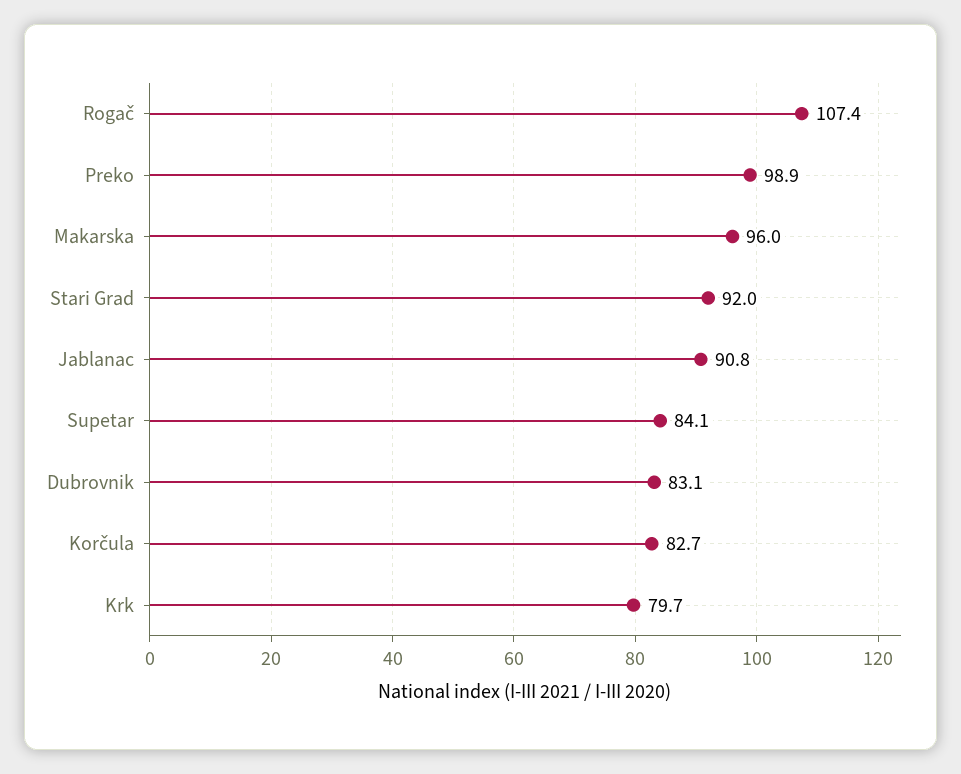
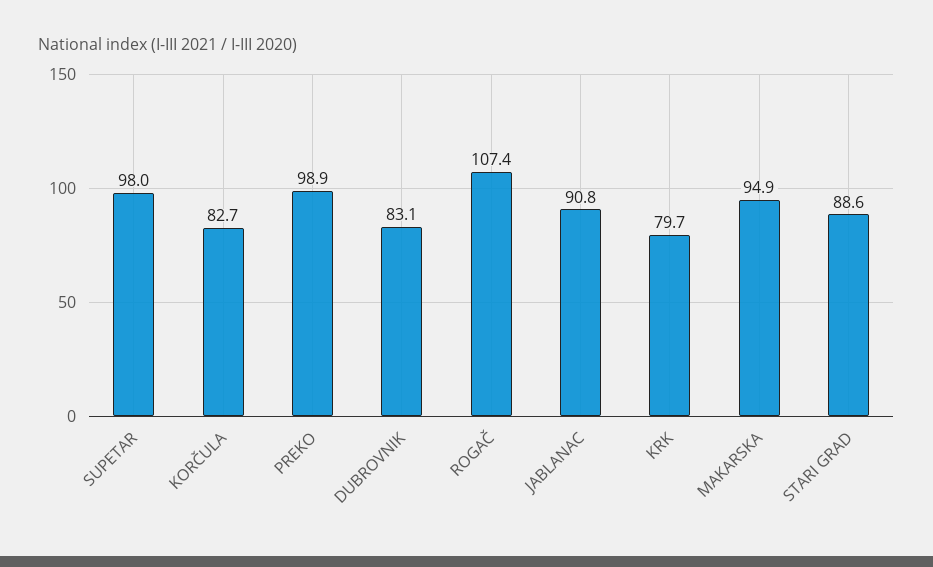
Makarska: 96 -> 94.9
Stari Grad: 92 -> 88.6
Supetar: 84.1 -> 98

